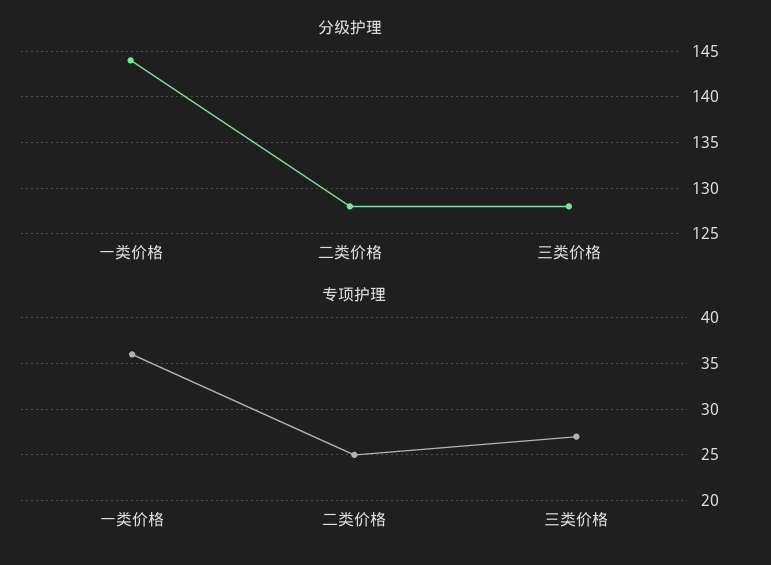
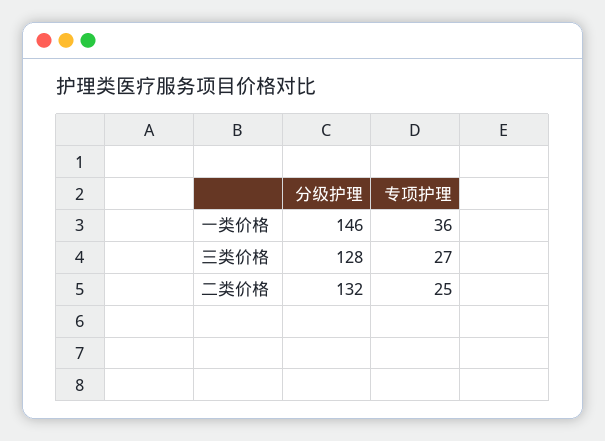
分级护理, 一类价格: 144 -> 146
分级护理, 二类价格: 128 -> 132

